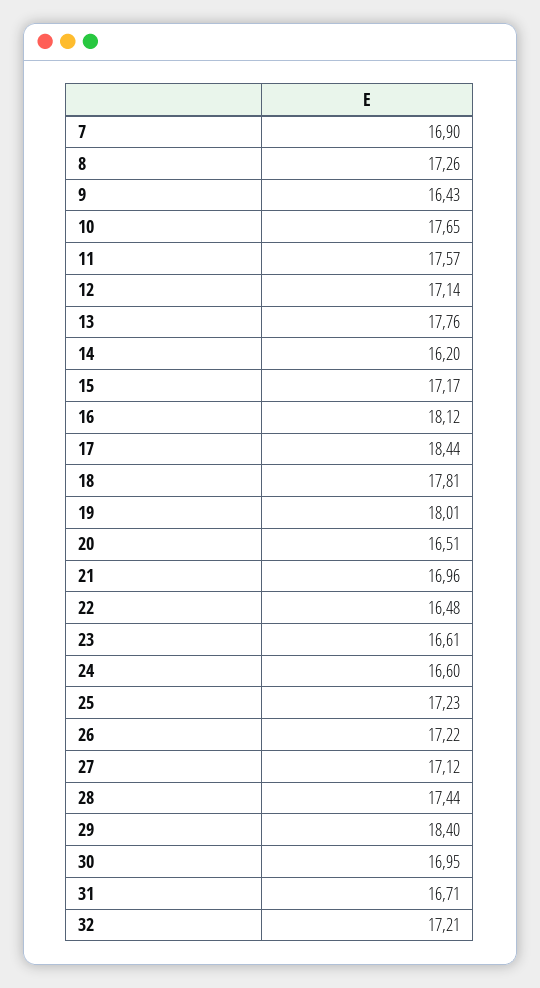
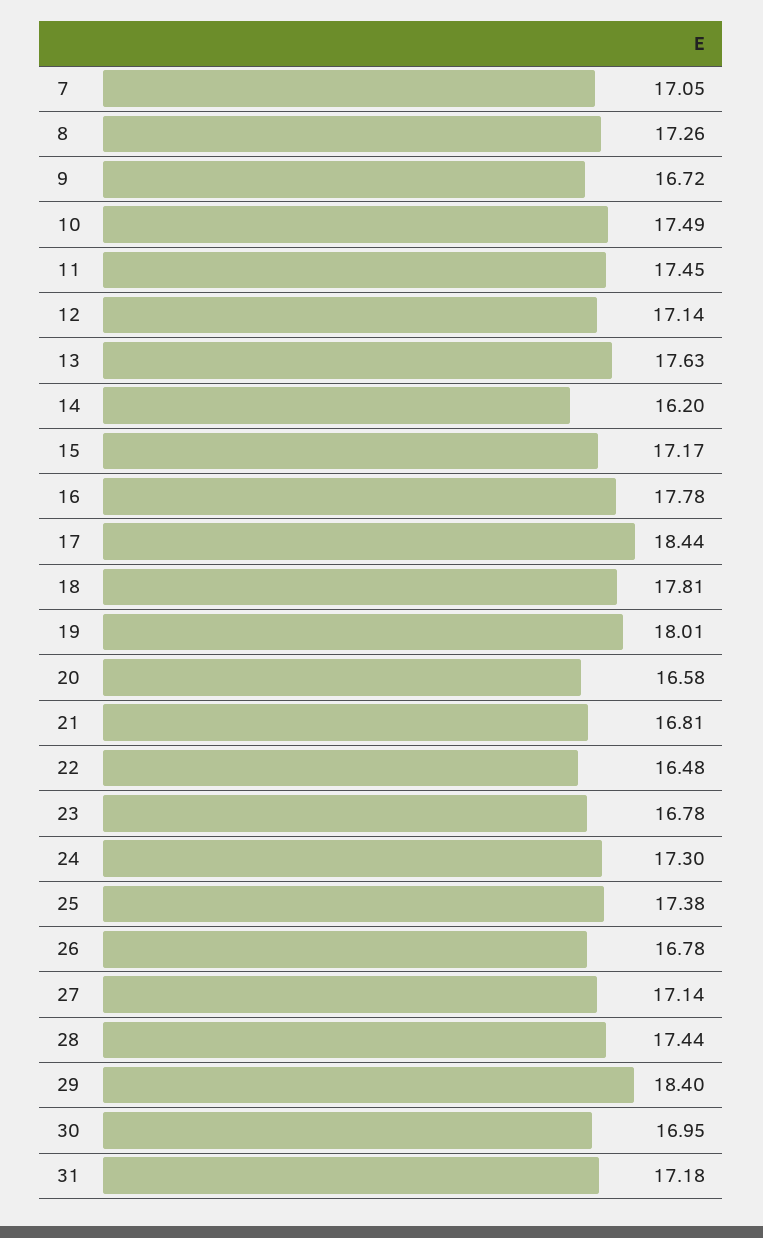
7: 16.9 -> 17.05
9: 16.43 -> 16.72
10: 17.65 -> 17.49
11: 17.57 -> 17.45
13: 17.76 -> 17.63
16: 18.12 -> 17.78
20: 16.51 -> 16.58
21: 16.96 -> 16.81
23: 16.61 -> 16.78
24: 16.6 -> 17.3
25: 17.23 -> 17.38
26: 17.22 -> 16.78
27: 17.12 -> 17.14
31: 16.71 -> 17.18
32: 17.21 -> none

